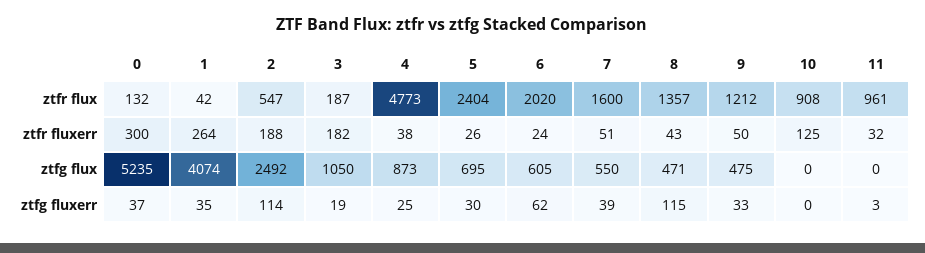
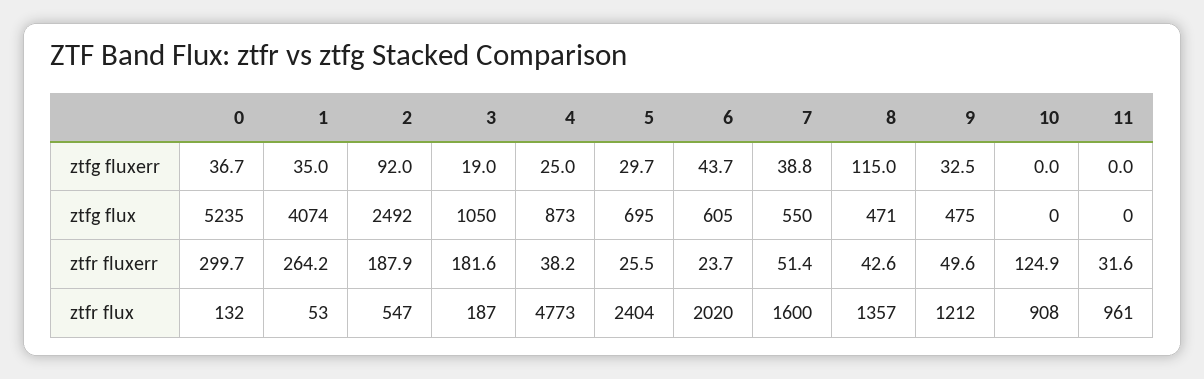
1, ztfr flux: 42 -> 53
2, ztfg fluxerr: 114 -> 92
6, ztfg fluxerr: 62 -> 43.7
11, ztfg fluxerr: 3 -> 0

